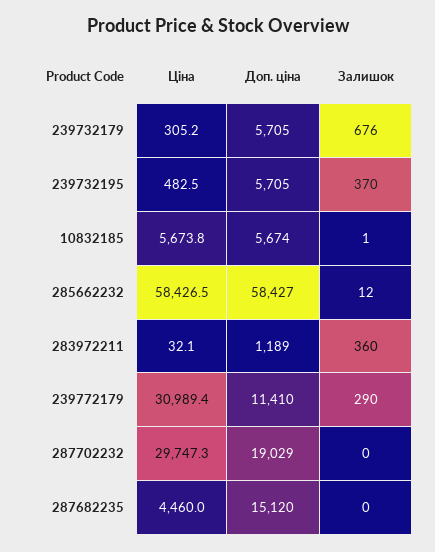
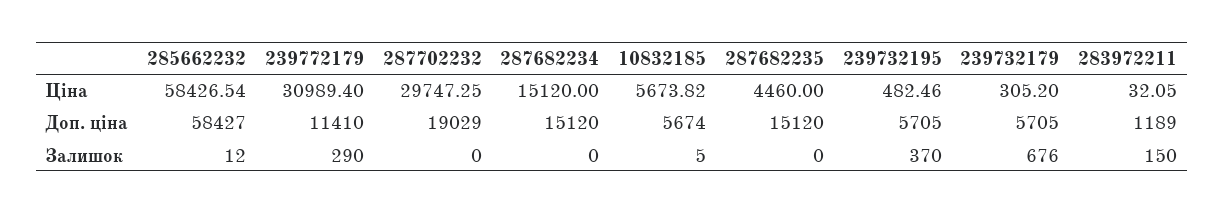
Залишок, 10832185: 1 -> 5
Залишок, 283972211: 360 -> 150
Ціна, 287682234: none -> 15120
Доп. ціна, 287682234: none -> 15120
Залишок, 287682234: none -> 0

